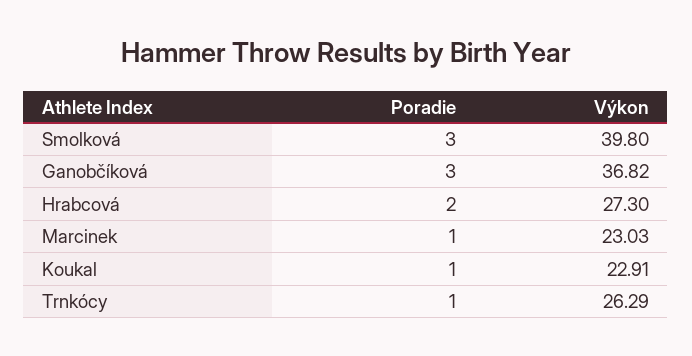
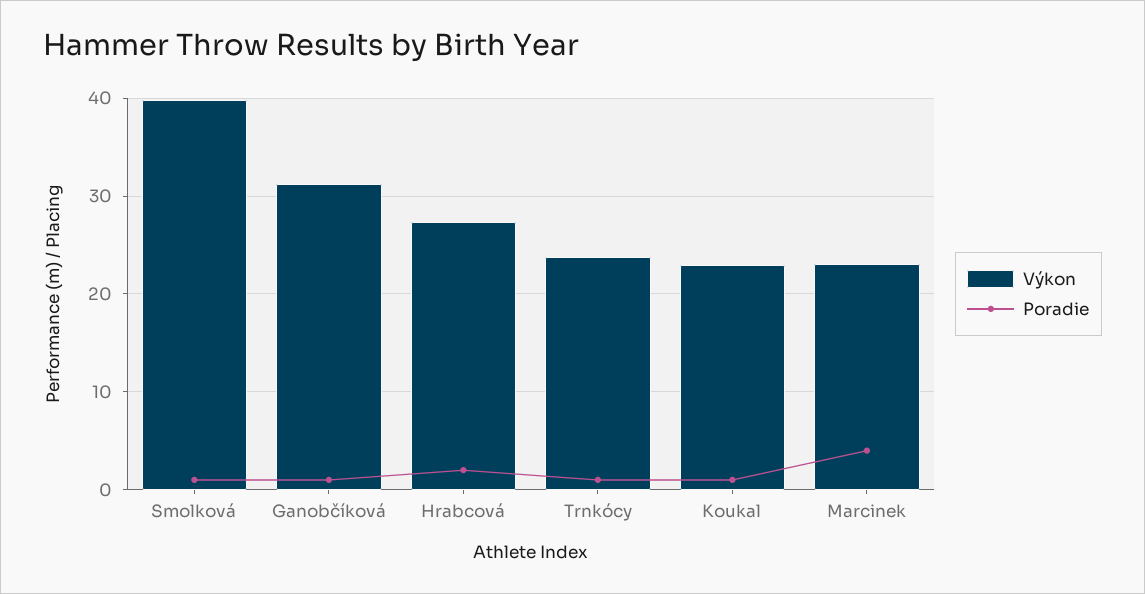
Poradie, Smolková: 3 -> 1
Poradie, Ganobčíková: 3 -> 1
Výkon, Ganobčíková: 36.82 -> 31
Poradie, Marcinek: 1 -> 4
Výkon, Trnkócy: 26.29 -> 24

